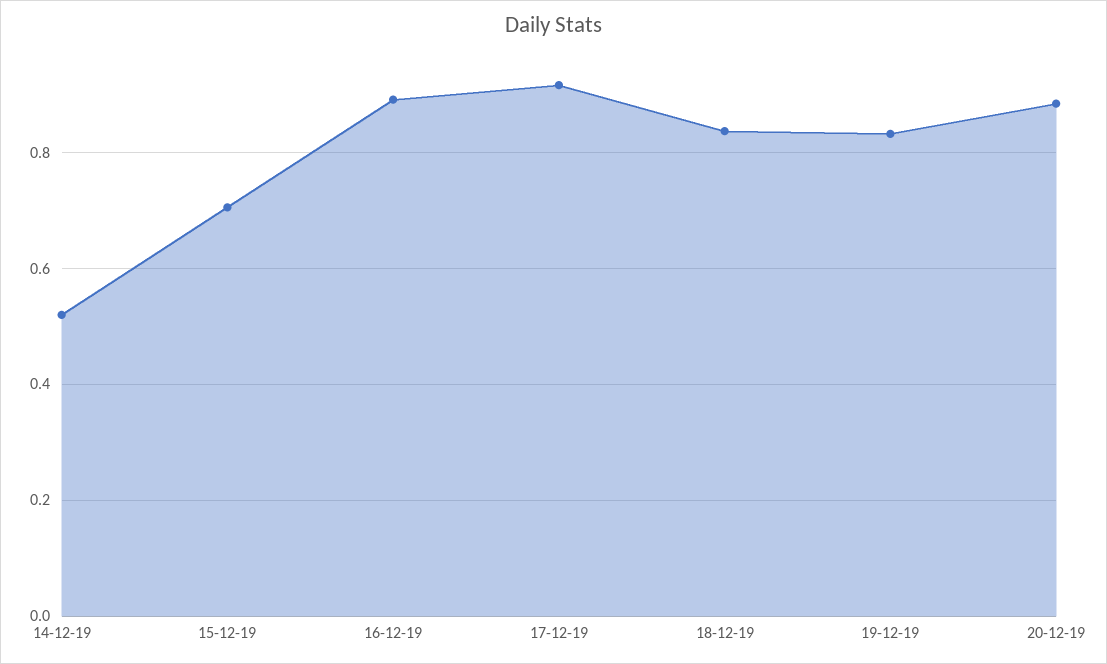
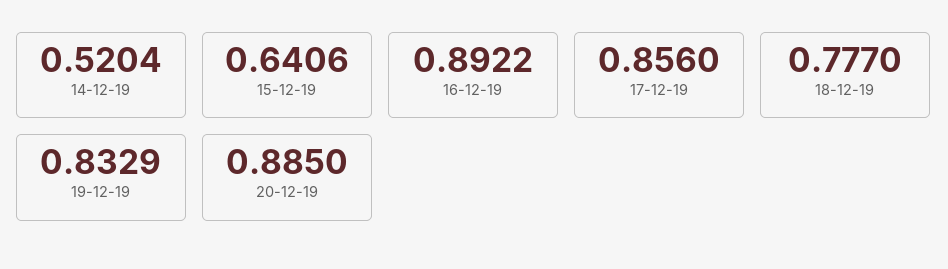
15-12-19: 0.7 -> 0.6406
17-12-19: 0.92 -> 0.856
18-12-19: 0.84 -> 0.777

